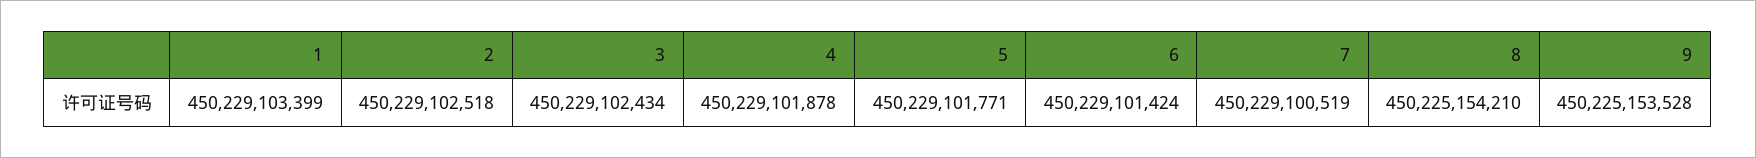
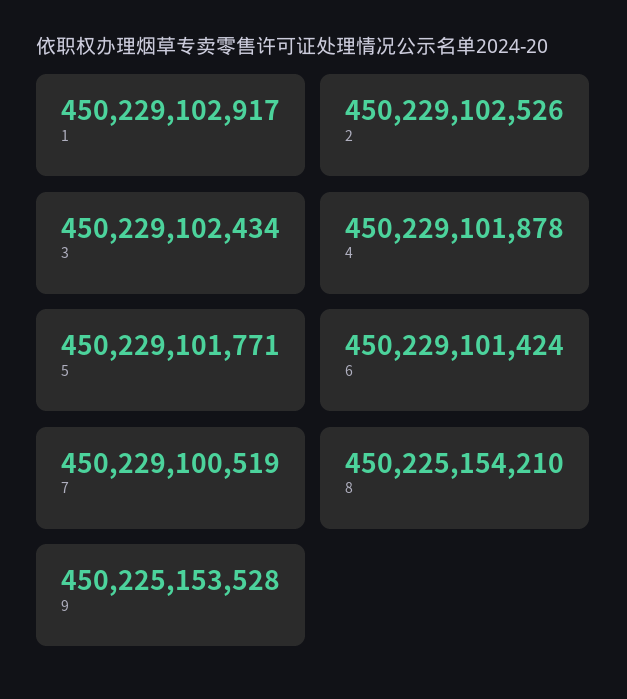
1: 450229103399 -> 450229102917
2: 450229102518 -> 450229102526

